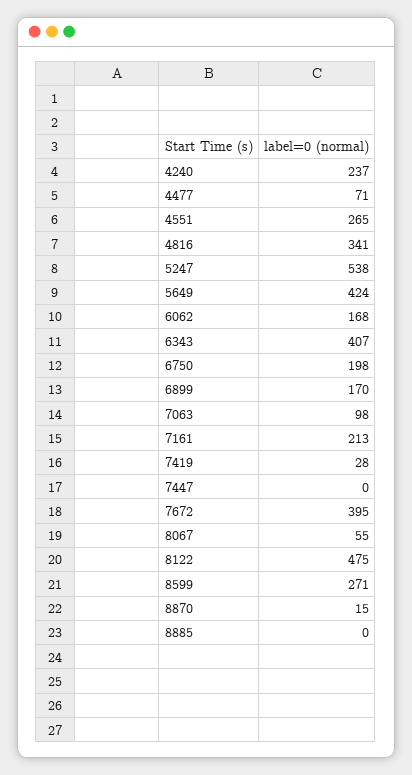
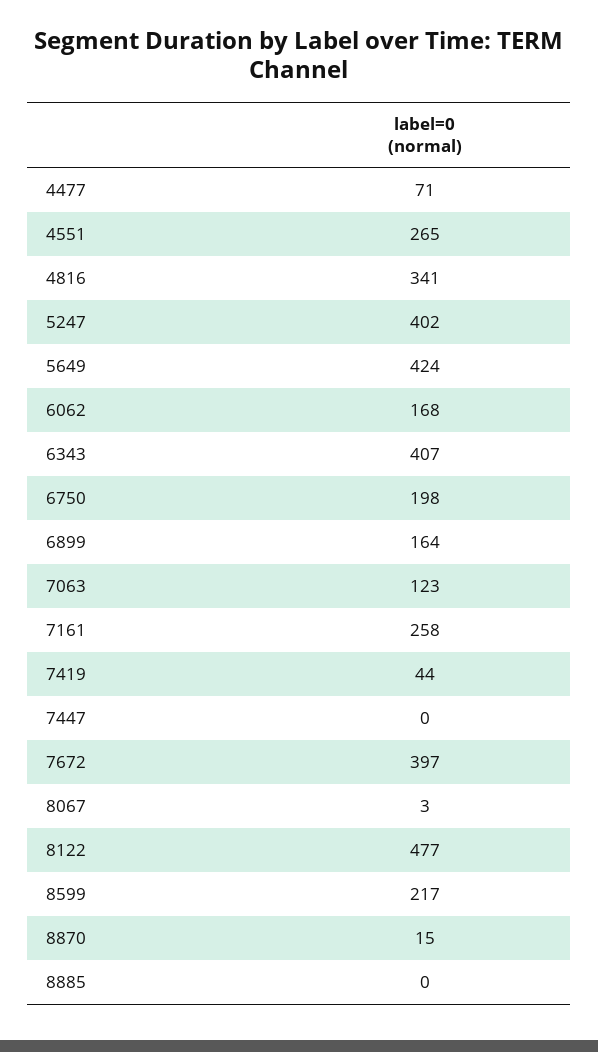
4240: 237 -> none
5247: 538 -> 402
6899: 170 -> 164
7063: 98 -> 123
7161: 213 -> 258
7419: 28 -> 44
7672: 395 -> 397
8067: 55 -> 3
8122: 475 -> 477
8599: 271 -> 217

